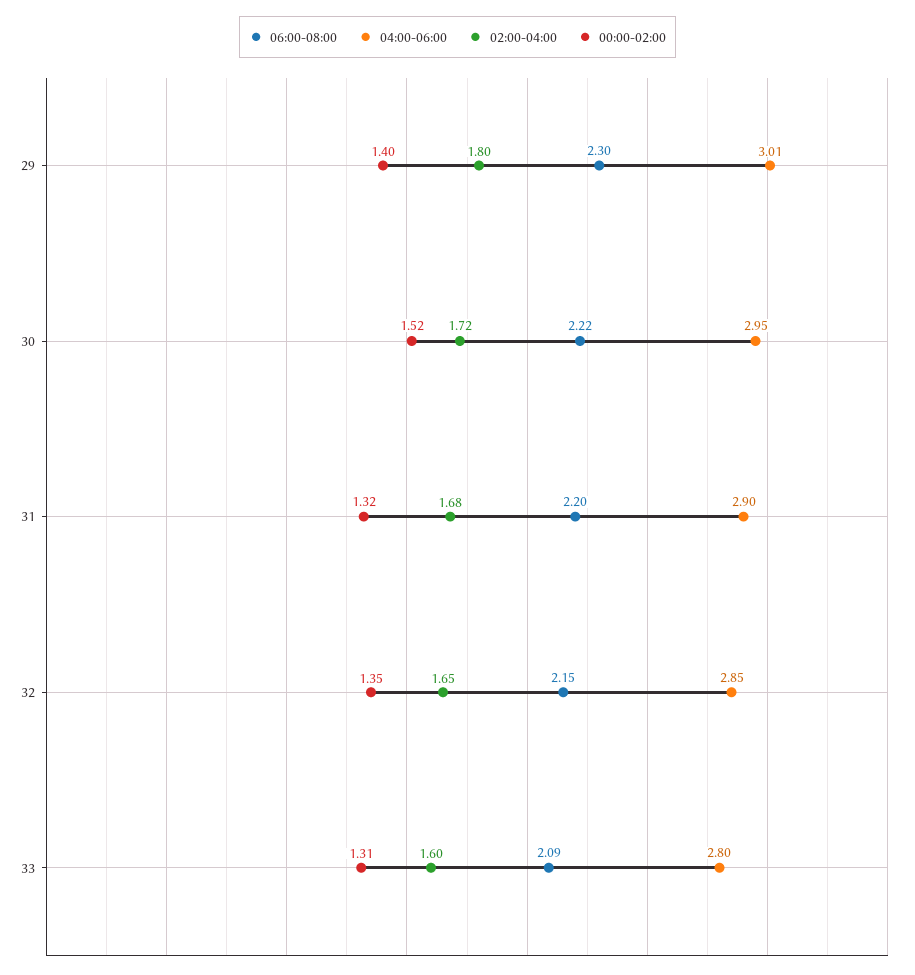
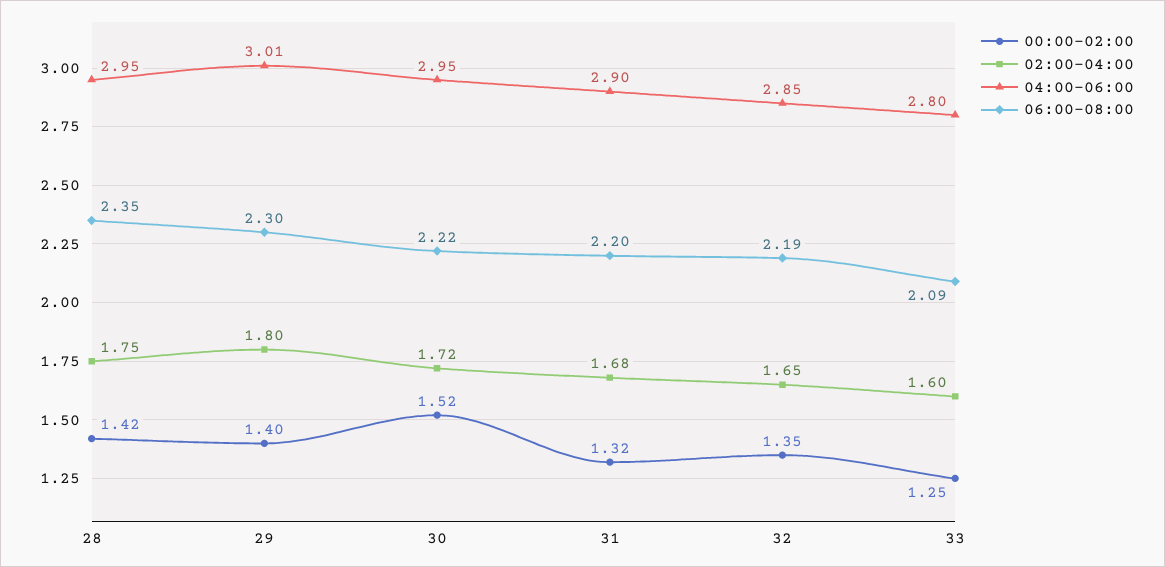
06:00-08:00, 32: 2.15 -> 2.19
00:00-02:00, 33: 1.31 -> 1.25
00:00-02:00, 28: none -> 1.42
02:00-04:00, 28: none -> 1.75
04:00-06:00, 28: none -> 2.95
06:00-08:00, 28: none -> 2.35

